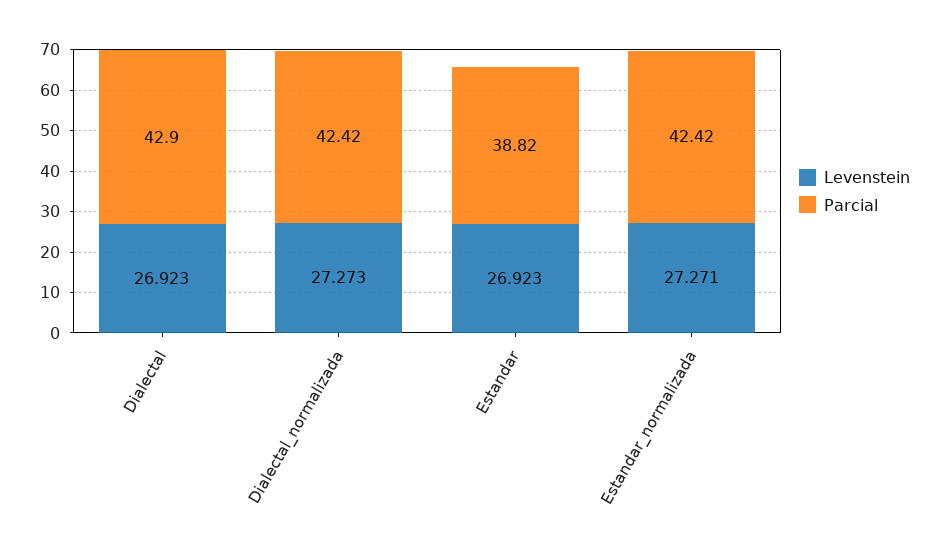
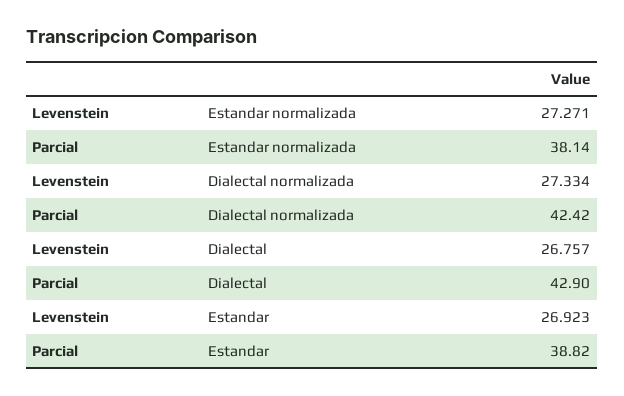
Levenstein, Dialectal: 26.923 -> 26.757
Levenstein, Dialectal_normalizada: 27.273 -> 27.334
Parcial, Estandar_normalizada: 42.42 -> 38.14

